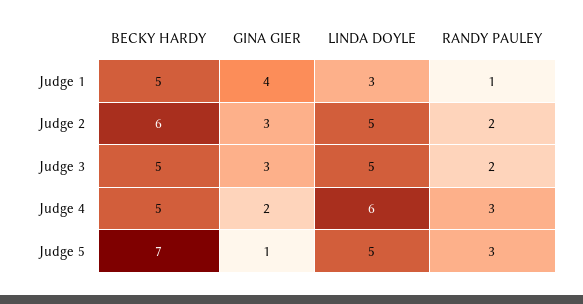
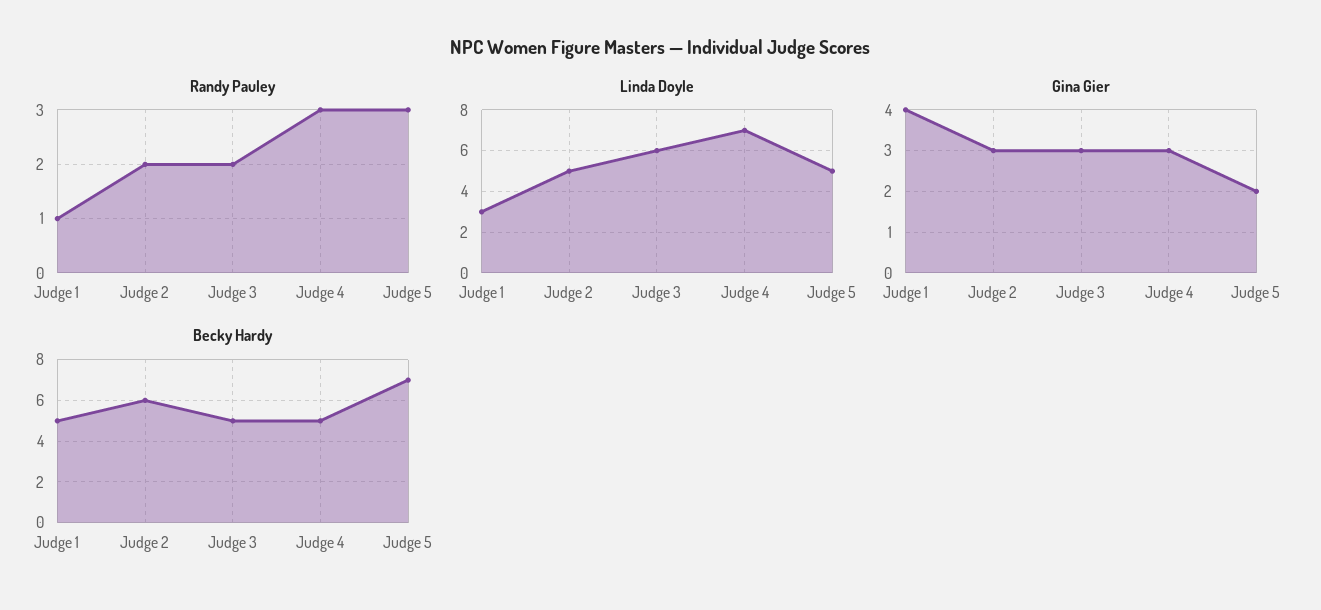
LINDA DOYLE, Judge 3: 5 -> 6
GINA GIER, Judge 4: 2 -> 3
LINDA DOYLE, Judge 4: 6 -> 7
GINA GIER, Judge 5: 1 -> 2

